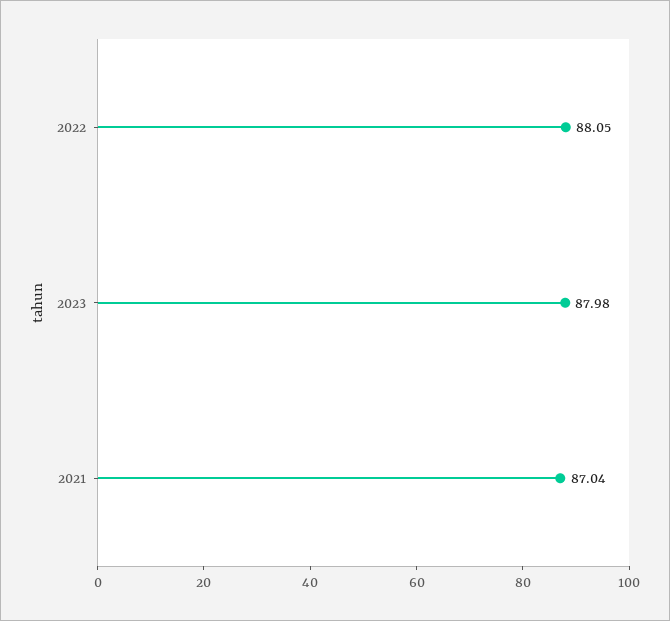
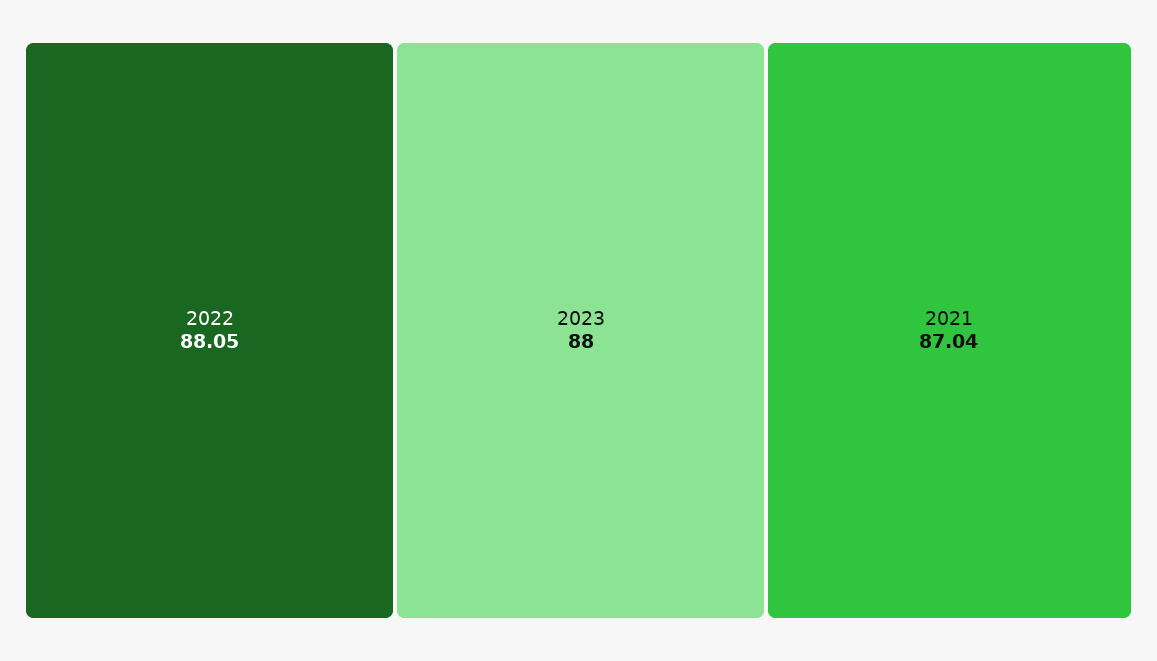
2023: 87.98 -> 88

